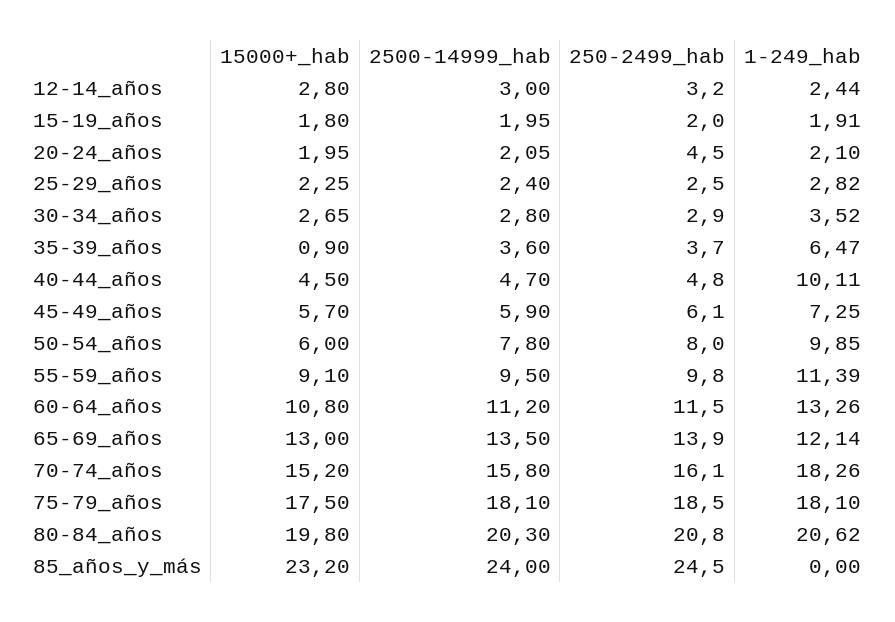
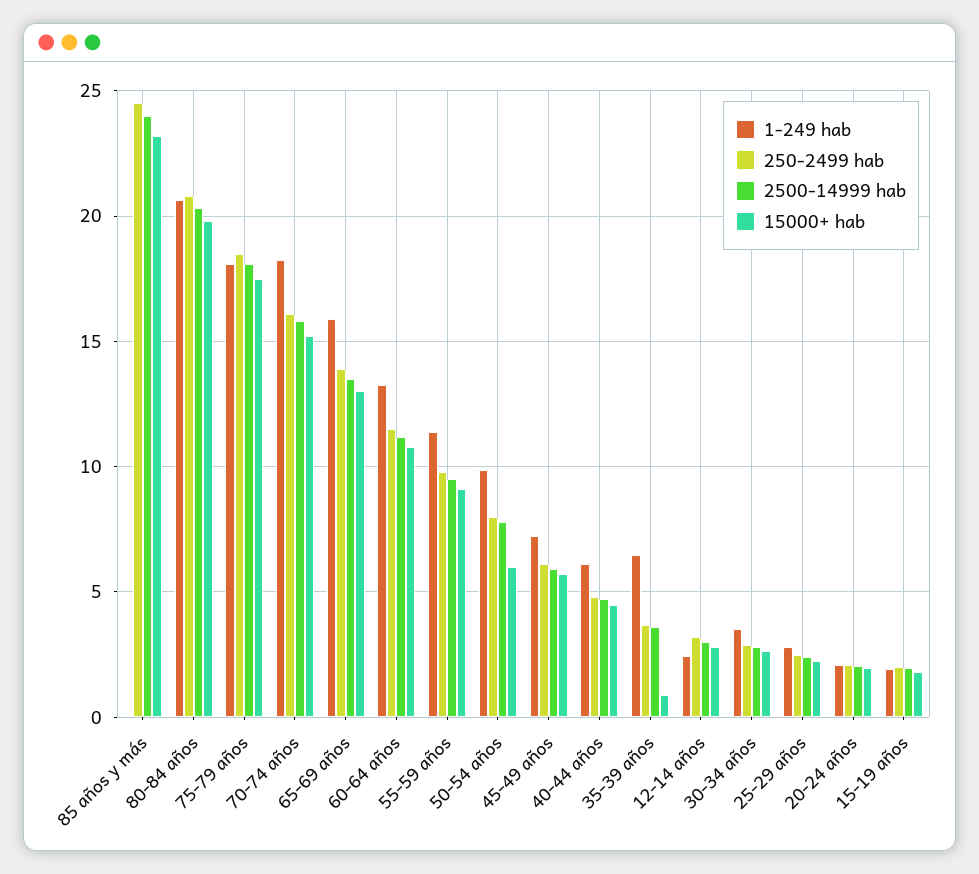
250-2499_hab, 20-24_años: 4.5 -> 2
1-249_hab, 40-44_años: 10.11 -> 6
1-249_hab, 65-69_años: 12.14 -> 16

